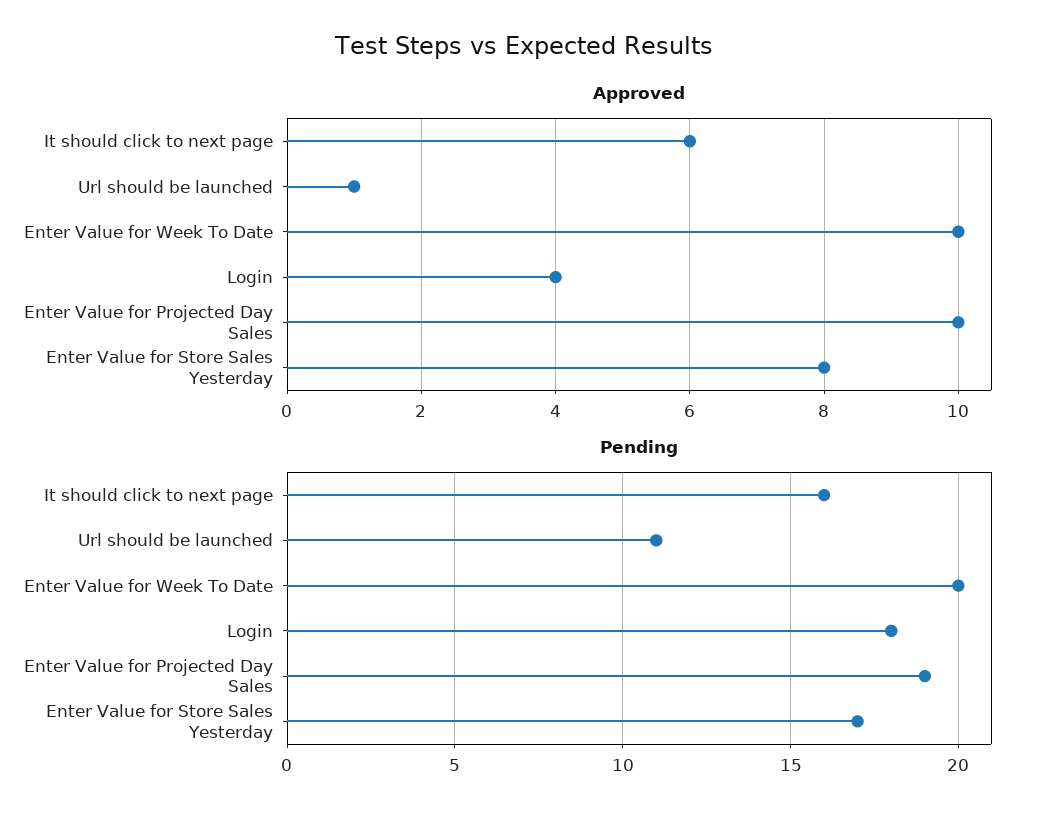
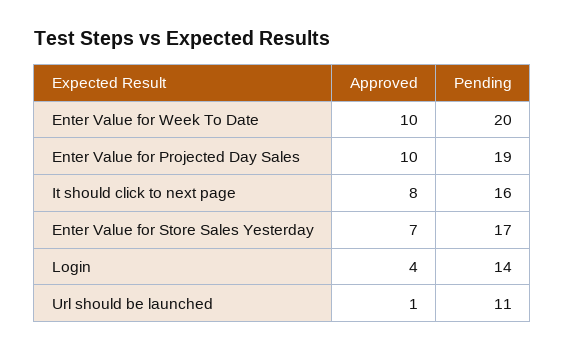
Approved, It should click to next page: 6 -> 8
Approved, Enter Value for Store Sales Yesterday: 8 -> 7
Pending, Login: 18 -> 14

